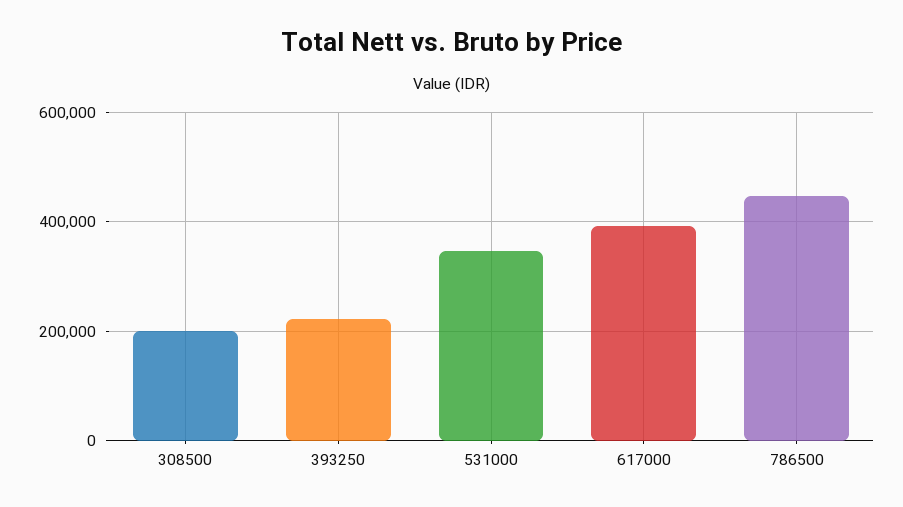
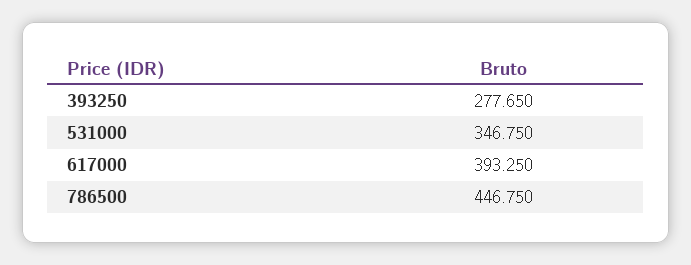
308500: 200000 -> none
393250: 220000 -> 277650

